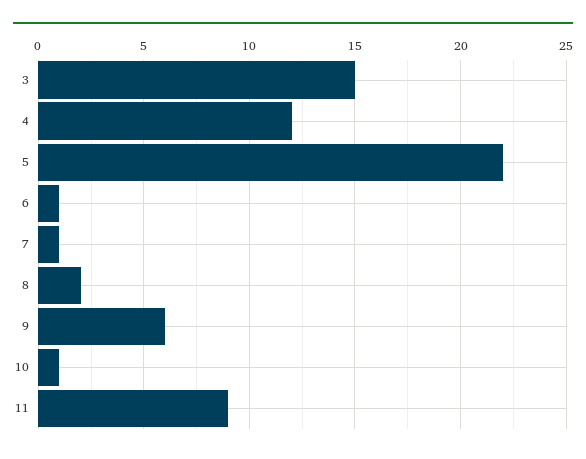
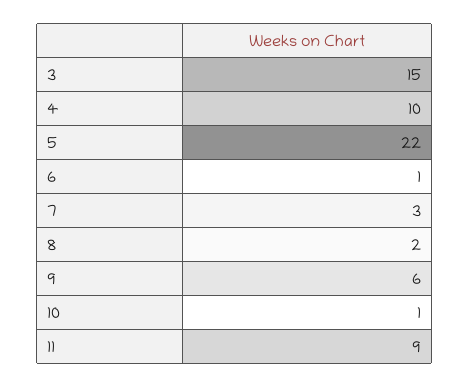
4: 12 -> 10
7: 1 -> 3

